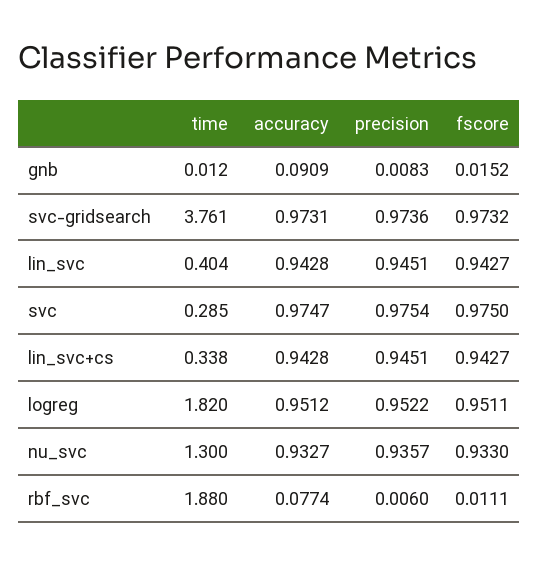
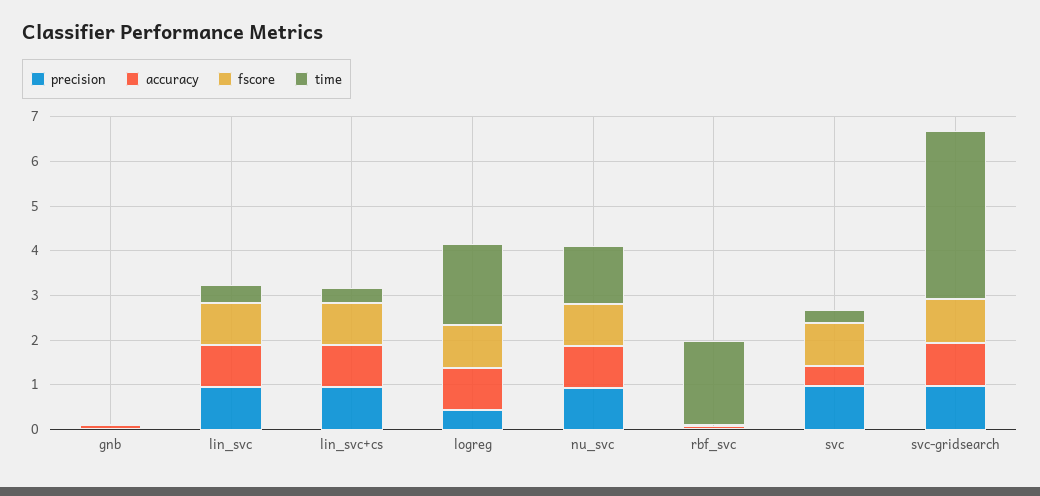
accuracy, svc: 0.9747 -> 0.4
precision, logreg: 0.9522 -> 0.4

